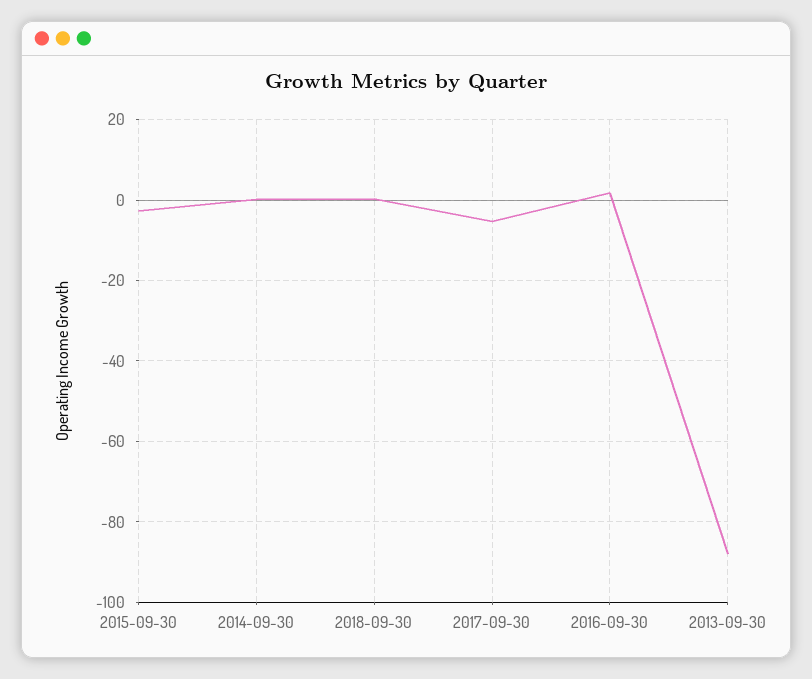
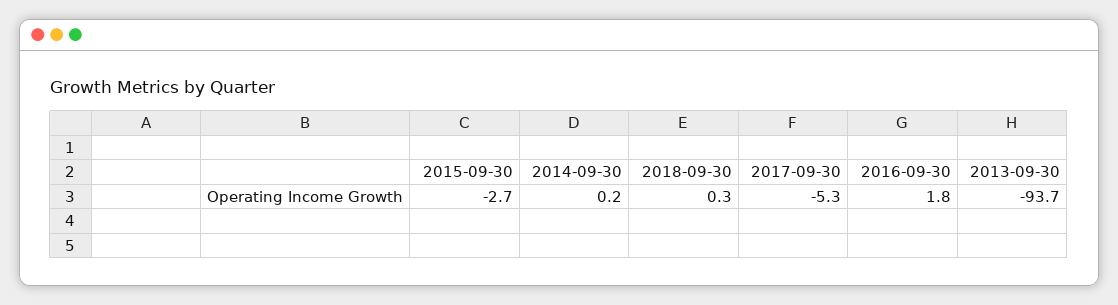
2013-09-30: -88 -> -93.7

